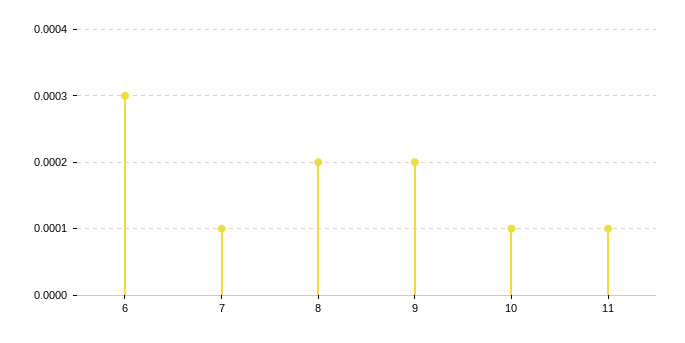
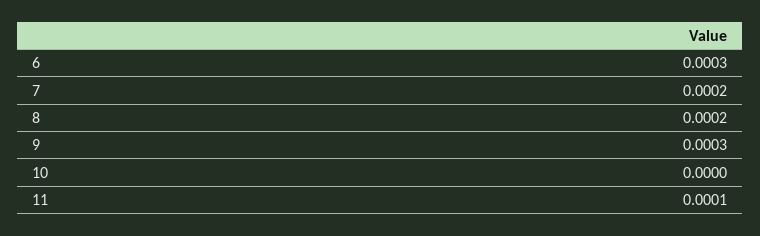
7: 0.0001 -> 0.0002
9: 0.0002 -> 0.0003
10: 0.0001 -> 0

